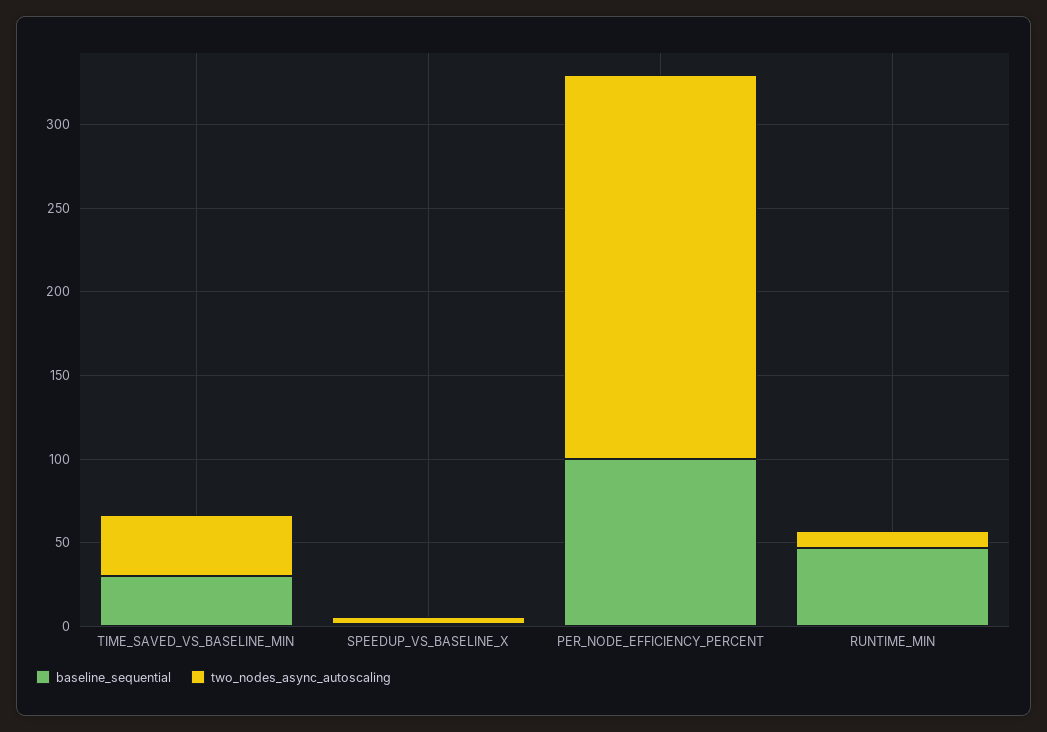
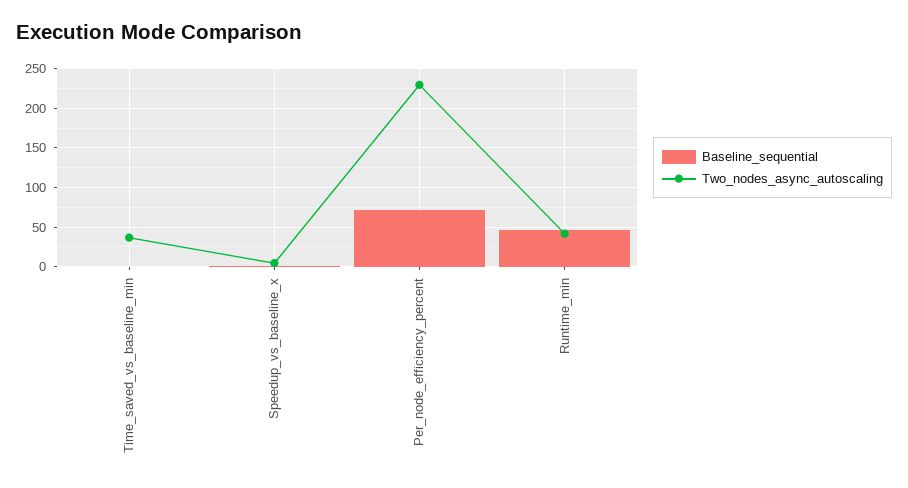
baseline_sequential, TIME_SAVED_VS_BASELINE_MIN: 30 -> 0
baseline_sequential, PER_NODE_EFFICIENCY_PERCENT: 100 -> 70
two_nodes_async_autoscaling, RUNTIME_MIN: 10 -> 40

